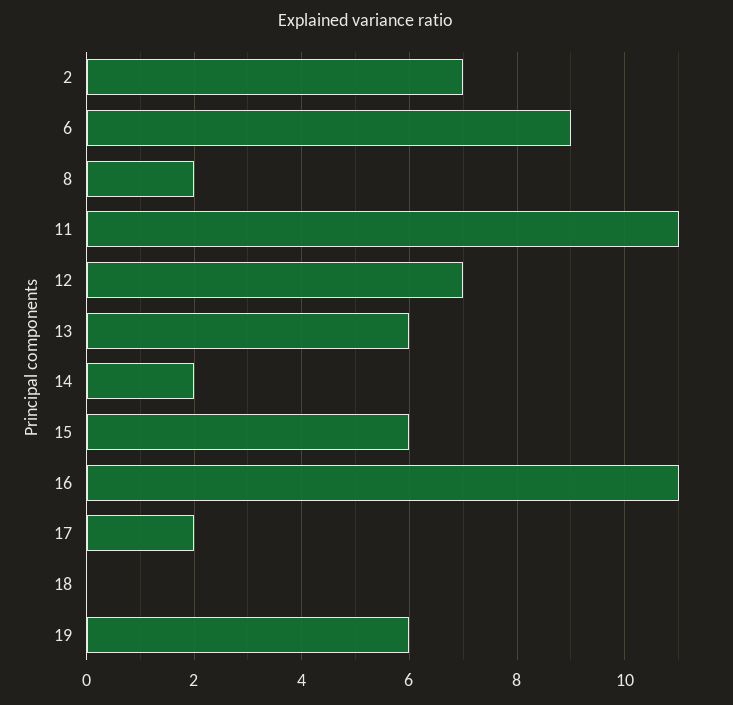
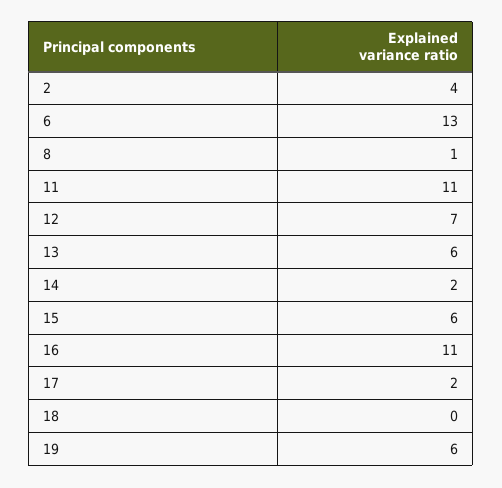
2: 7 -> 4
6: 9 -> 13
8: 2 -> 1

